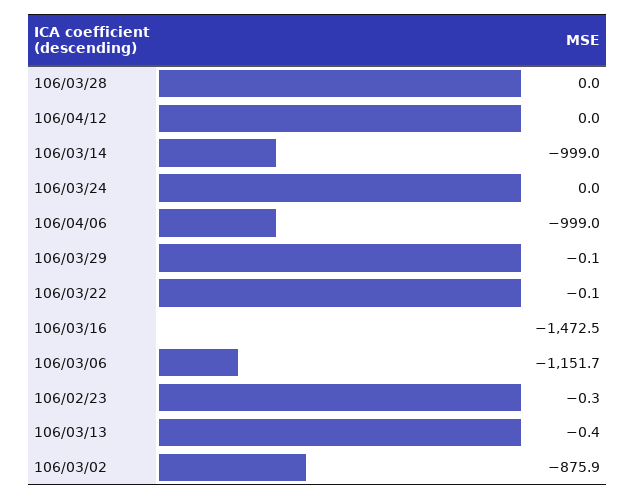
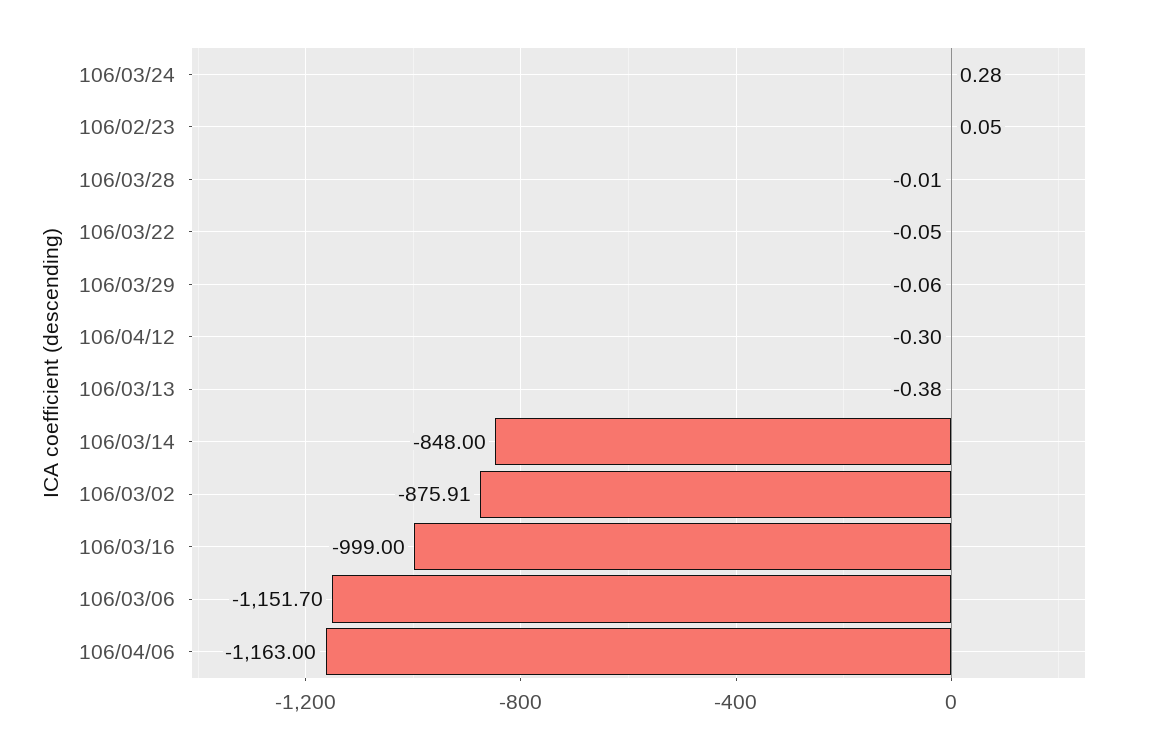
106/04/12: 0 -> -0.3
106/03/14: -999 -> -848
106/03/24: 0 -> 0.28
106/04/06: -999 -> -1163
106/03/16: -1472.5 -> -999
106/02/23: -0.3 -> 0.05

